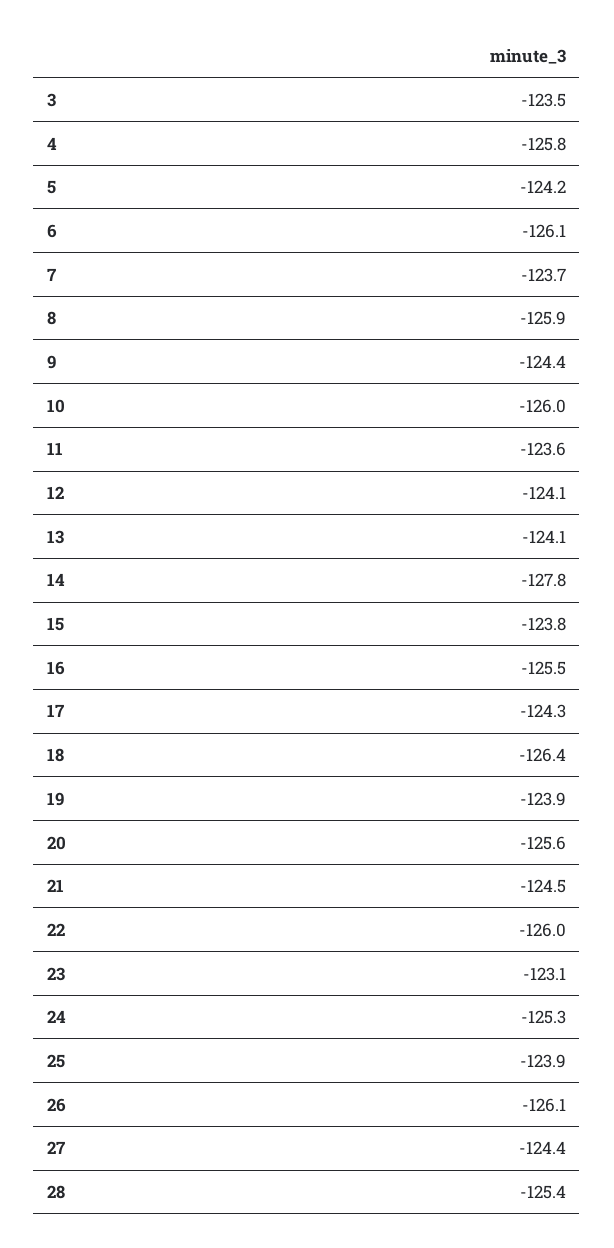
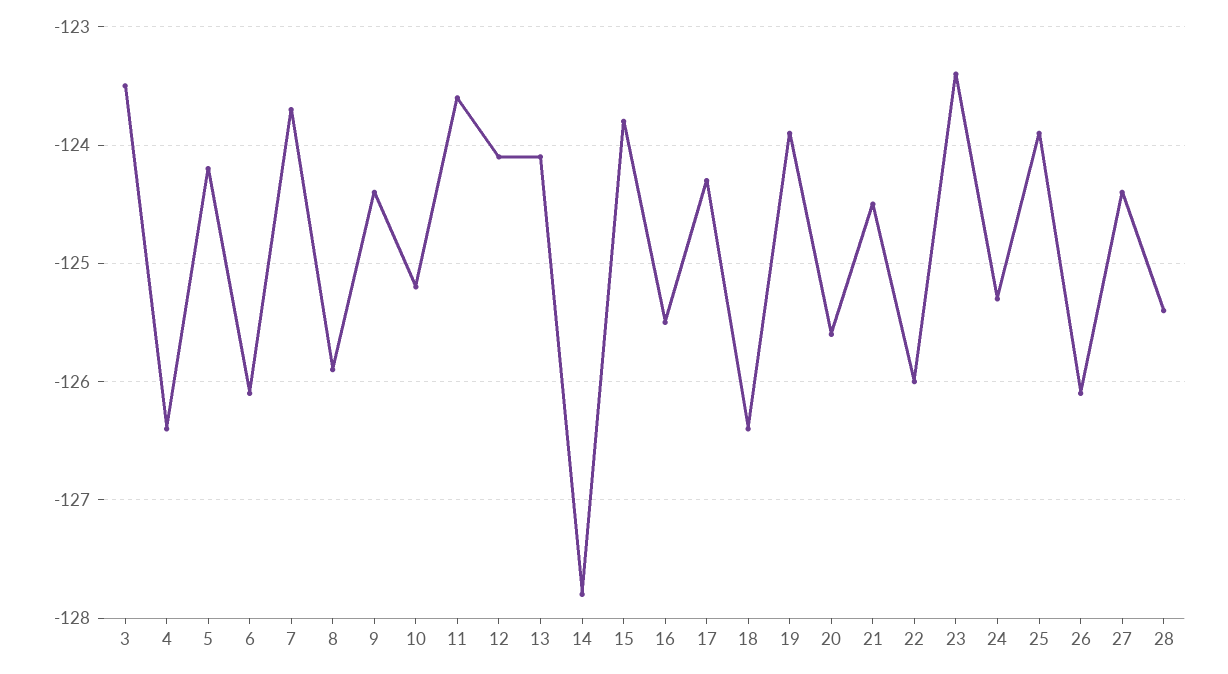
4: -125.8 -> -126.4
10: -126 -> -125.2
23: -123.1 -> -123.4

